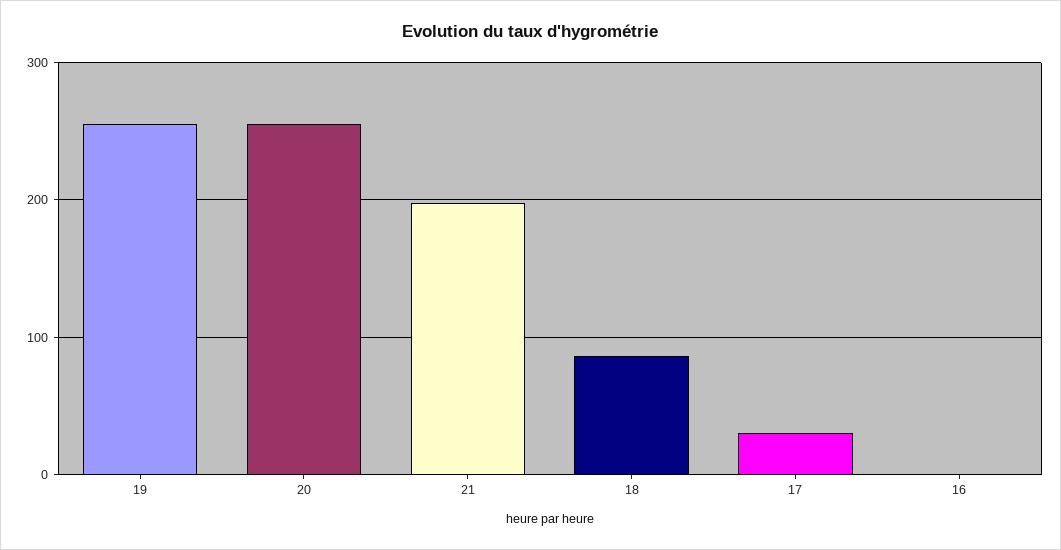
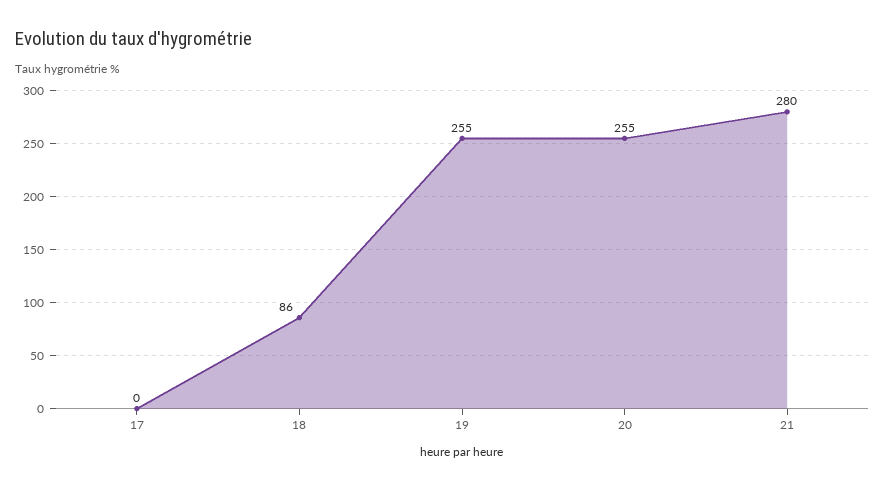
21: 200 -> 280
17: 30 -> 0
16: 0 -> none

